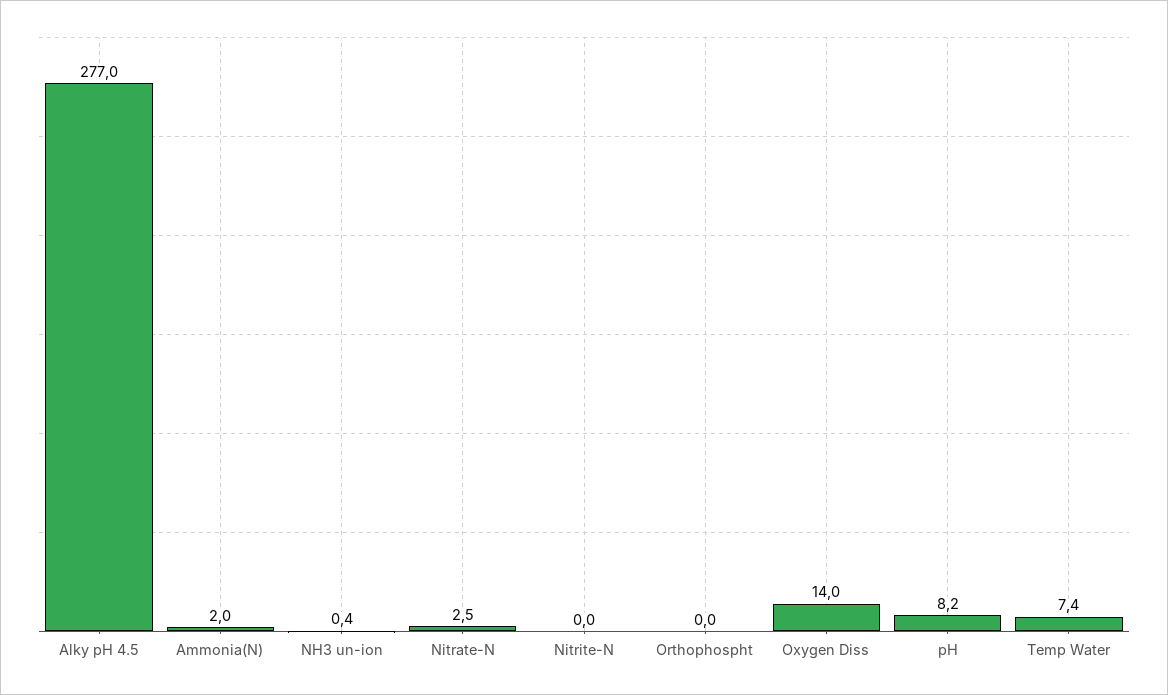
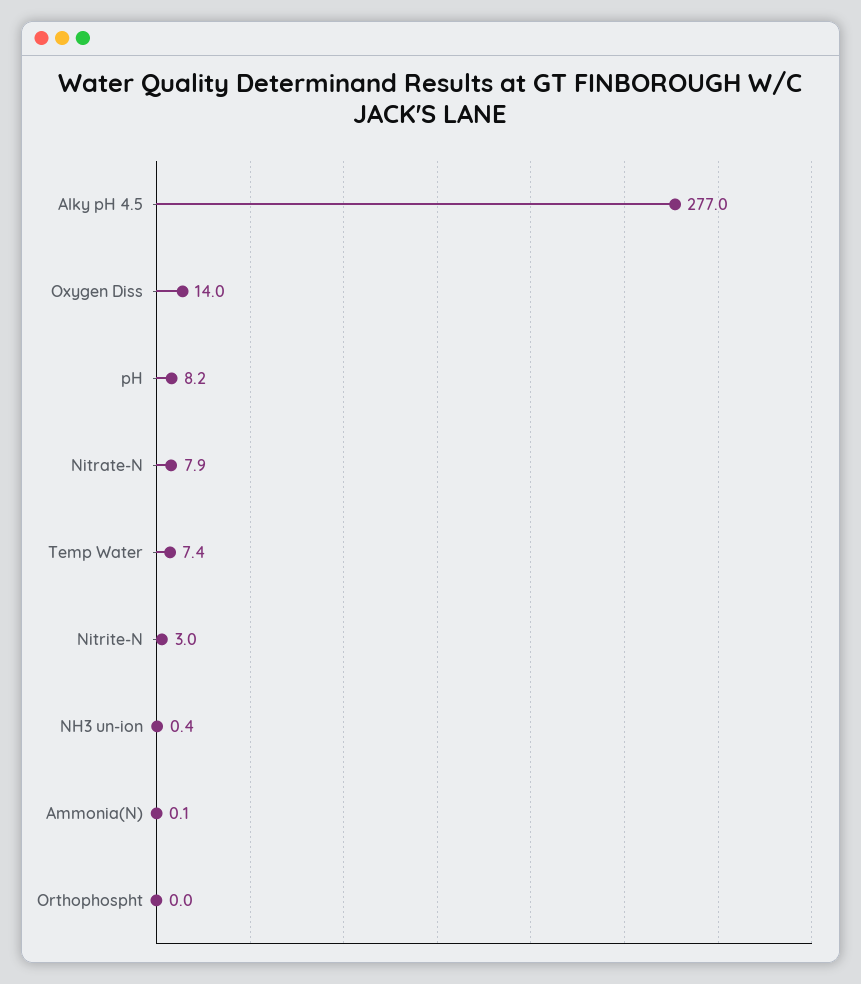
Ammonia(N): 2 -> 0.1
Nitrate-N: 2.5 -> 7.9
Nitrite-N: 0 -> 3

